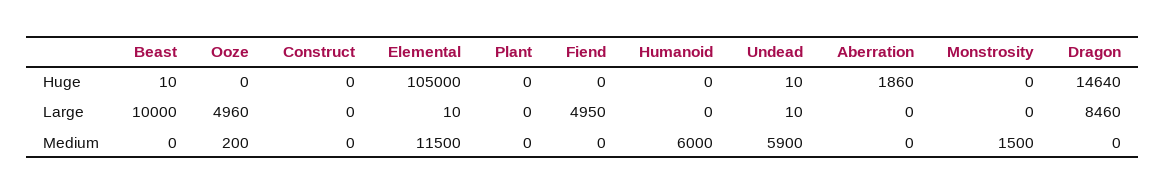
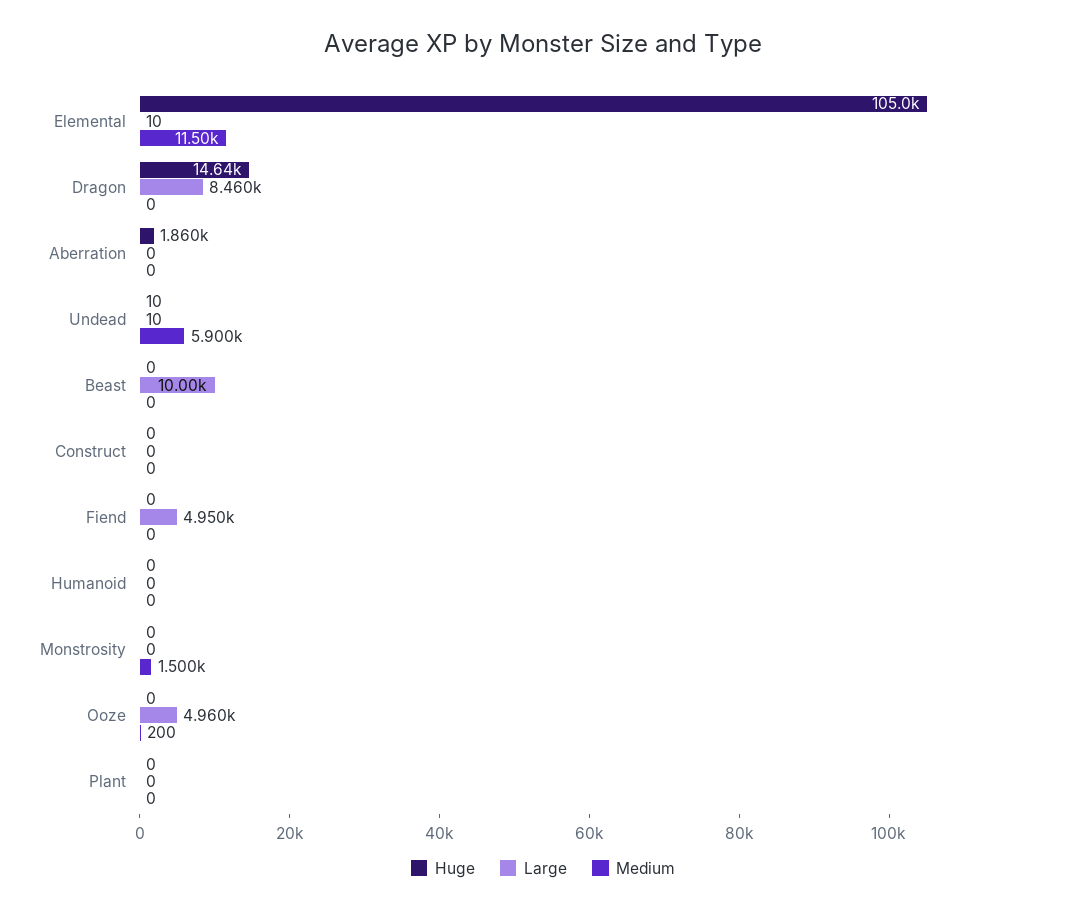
Huge, Beast: 10 -> 0
Medium, Humanoid: 6000 -> 0

